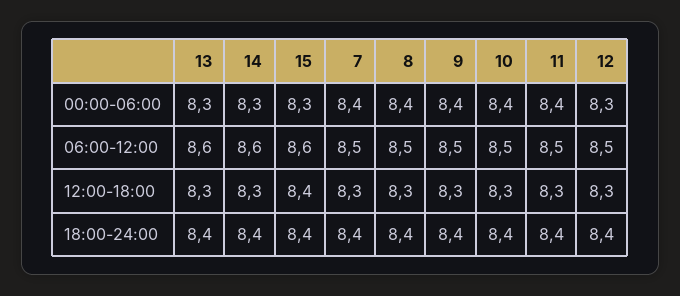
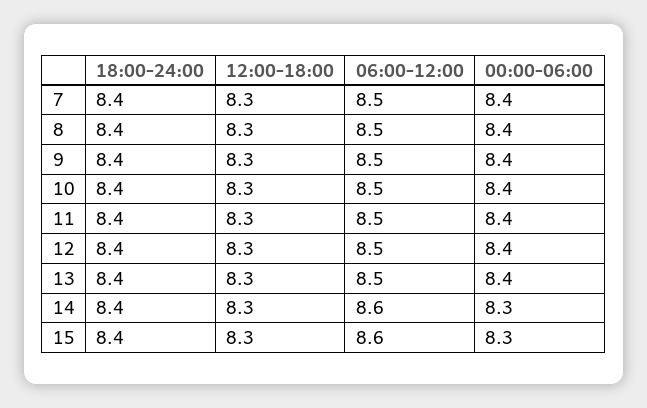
13, 00:00-06:00: 8.3 -> 8.4
12, 00:00-06:00: 8.3 -> 8.4
13, 06:00-12:00: 8.6 -> 8.5
15, 12:00-18:00: 8.4 -> 8.3

